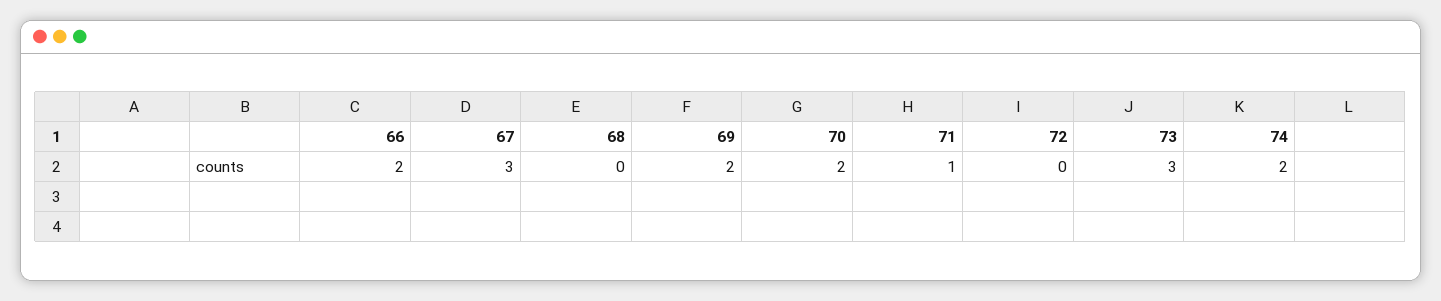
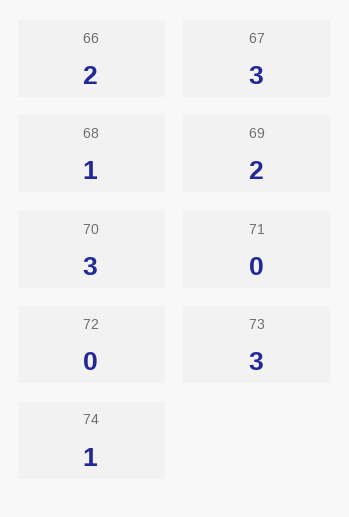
68: 0 -> 1
70: 2 -> 3
71: 1 -> 0
74: 2 -> 1

